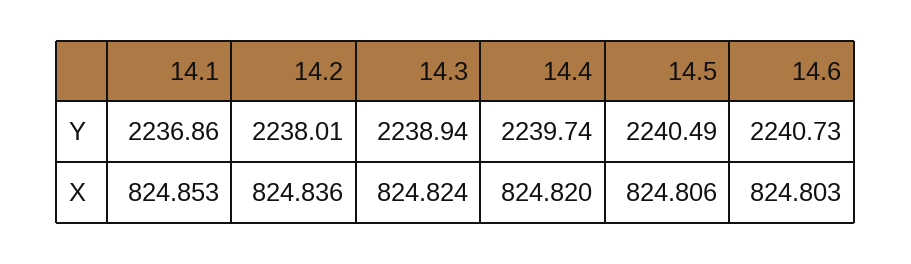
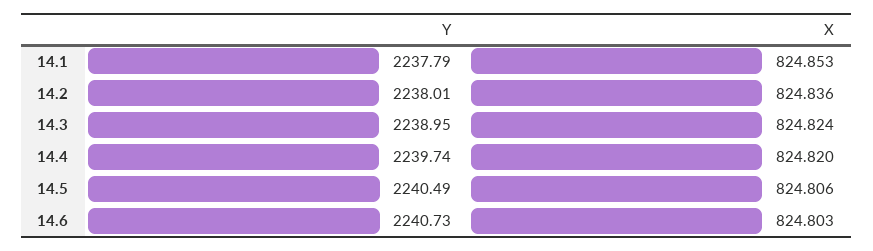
14.1, Y: 2236.86 -> 2237.79
14.3, Y: 2238.94 -> 2238.95

